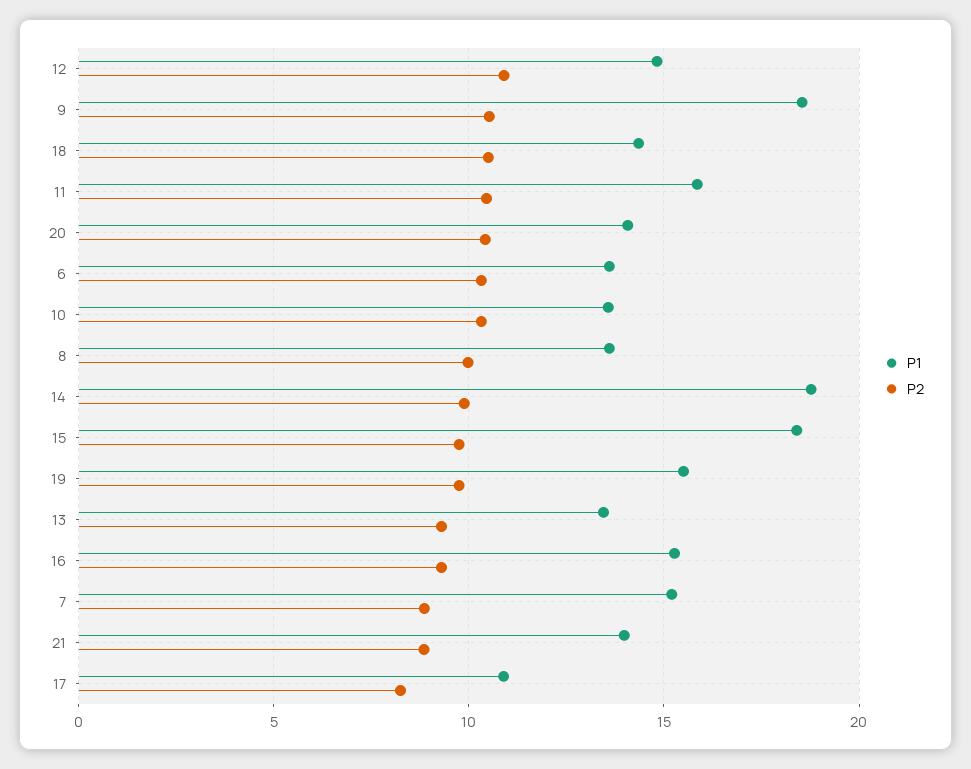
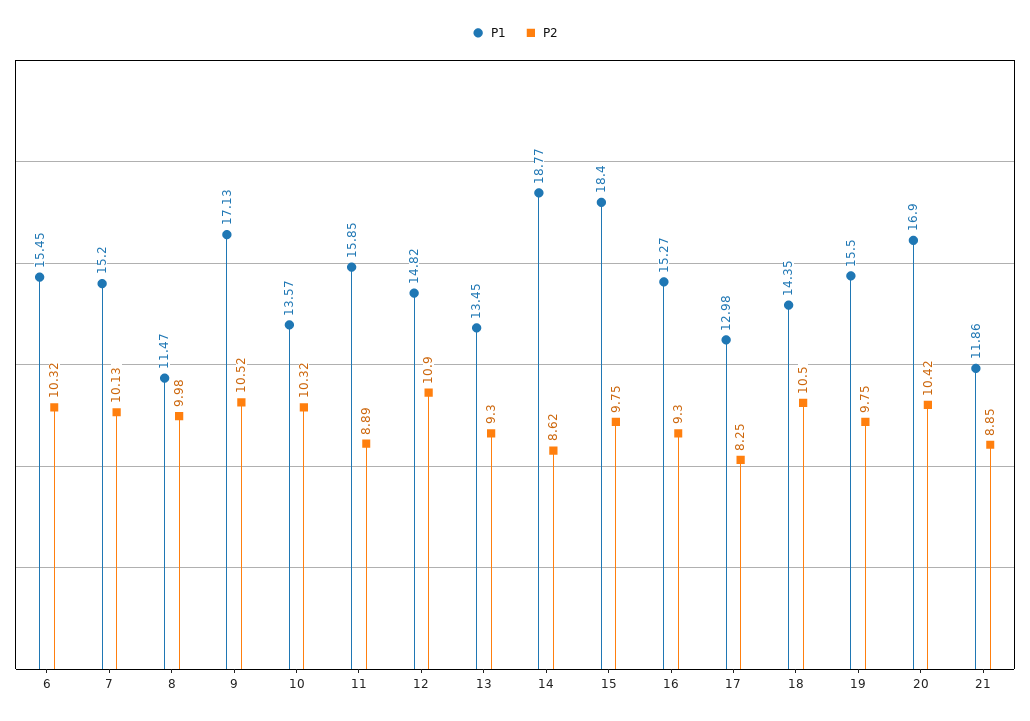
P1, 9: 18.5 -> 17.13
P2, 11: 10.5 -> 8.89
P1, 20: 14 -> 16.9
P1, 6: 13.5 -> 15.45
P1, 8: 13.5 -> 11.47
P2, 14: 10 -> 8.62
P2, 7: 9 -> 10.13
P1, 21: 14 -> 11.86
P1, 17: 11 -> 12.98

